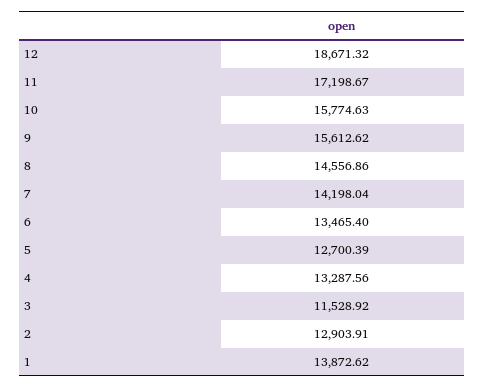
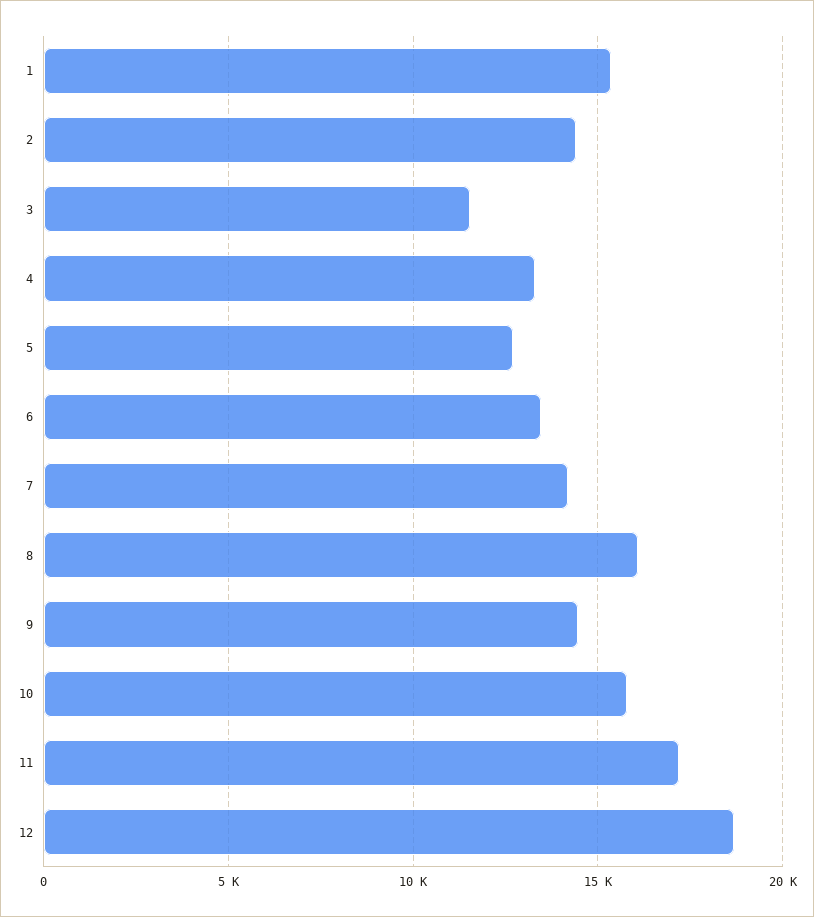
9: 15612.62 -> 14500
8: 14556.86 -> 16000
2: 12903.91 -> 14500
1: 13872.62 -> 15500

